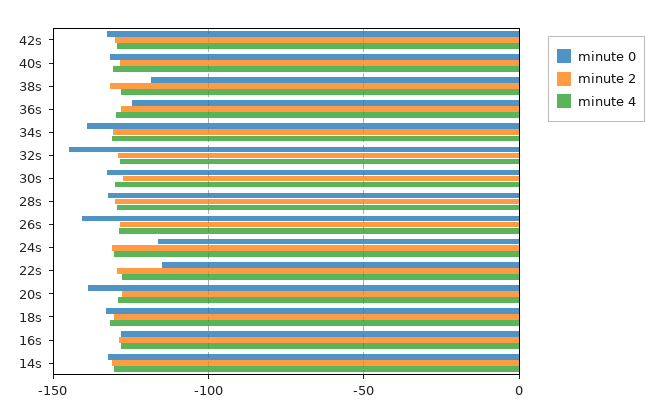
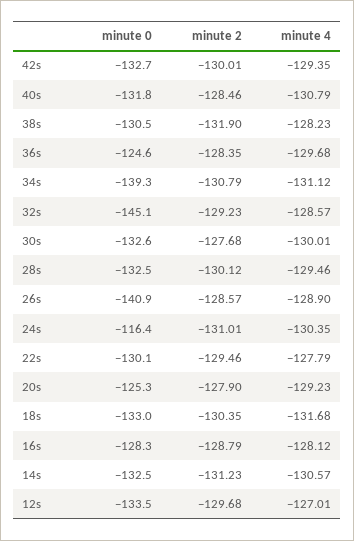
minute 0, 38s: -120 -> -130.5
minute 0, 22s: -115 -> -130.1
minute 0, 20s: -140 -> -125.3
minute 0, 12s: none -> -133.5
minute 2, 12s: none -> -129.68
minute 4, 12s: none -> -127.01

